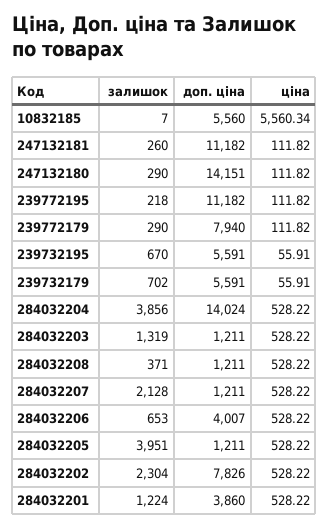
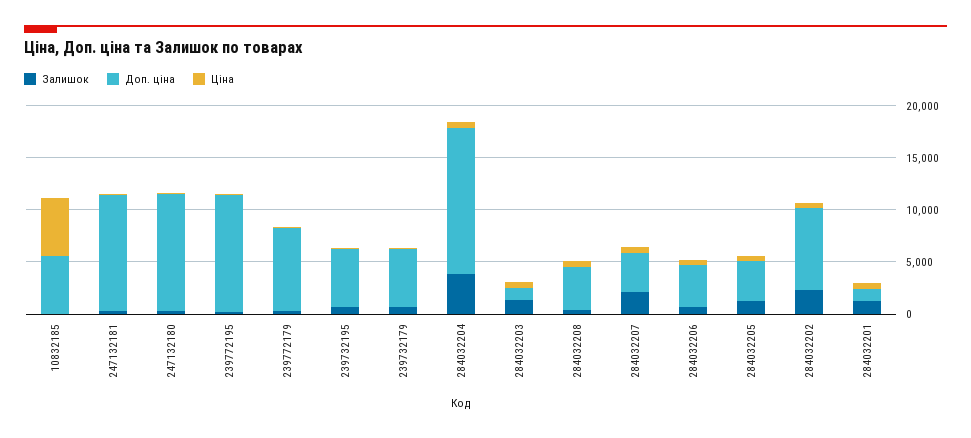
доп. ціна, 247132180: 14151 -> 11000
доп. ціна, 284032208: 1211 -> 4000
доп. ціна, 284032207: 1211 -> 4000
залишок, 284032205: 3951 -> 1000
доп. ціна, 284032205: 1211 -> 4000
доп. ціна, 284032201: 3860 -> 1000

